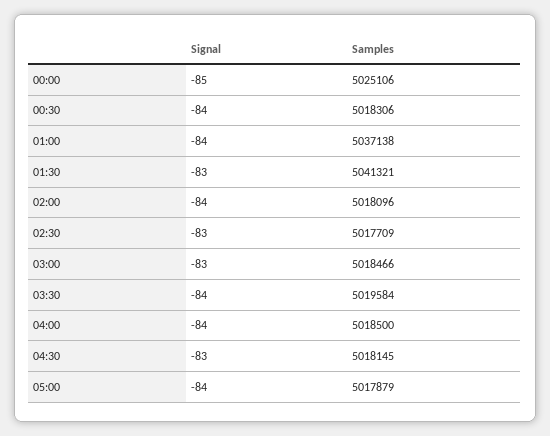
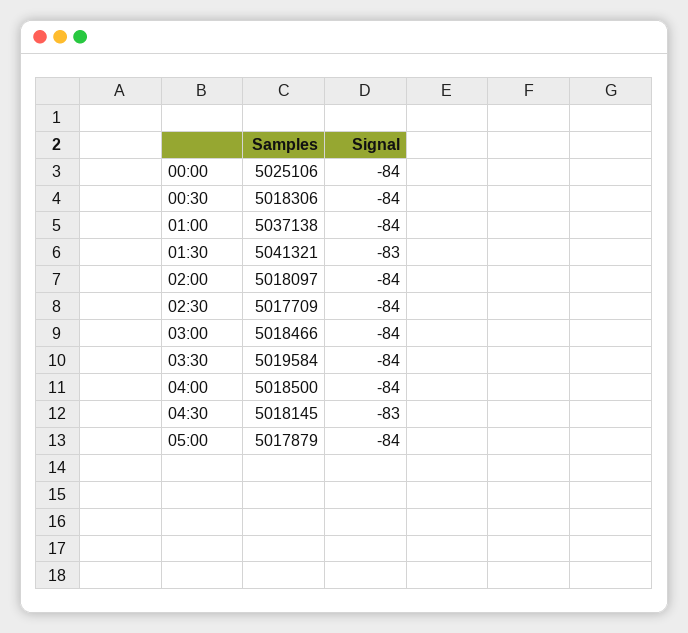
Signal, 00:00: -85 -> -84
Samples, 02:00: 5018096 -> 5018097
Signal, 02:30: -83 -> -84
Signal, 03:00: -83 -> -84

